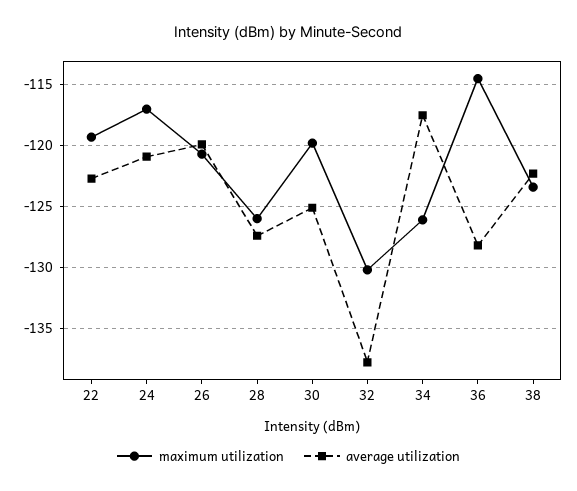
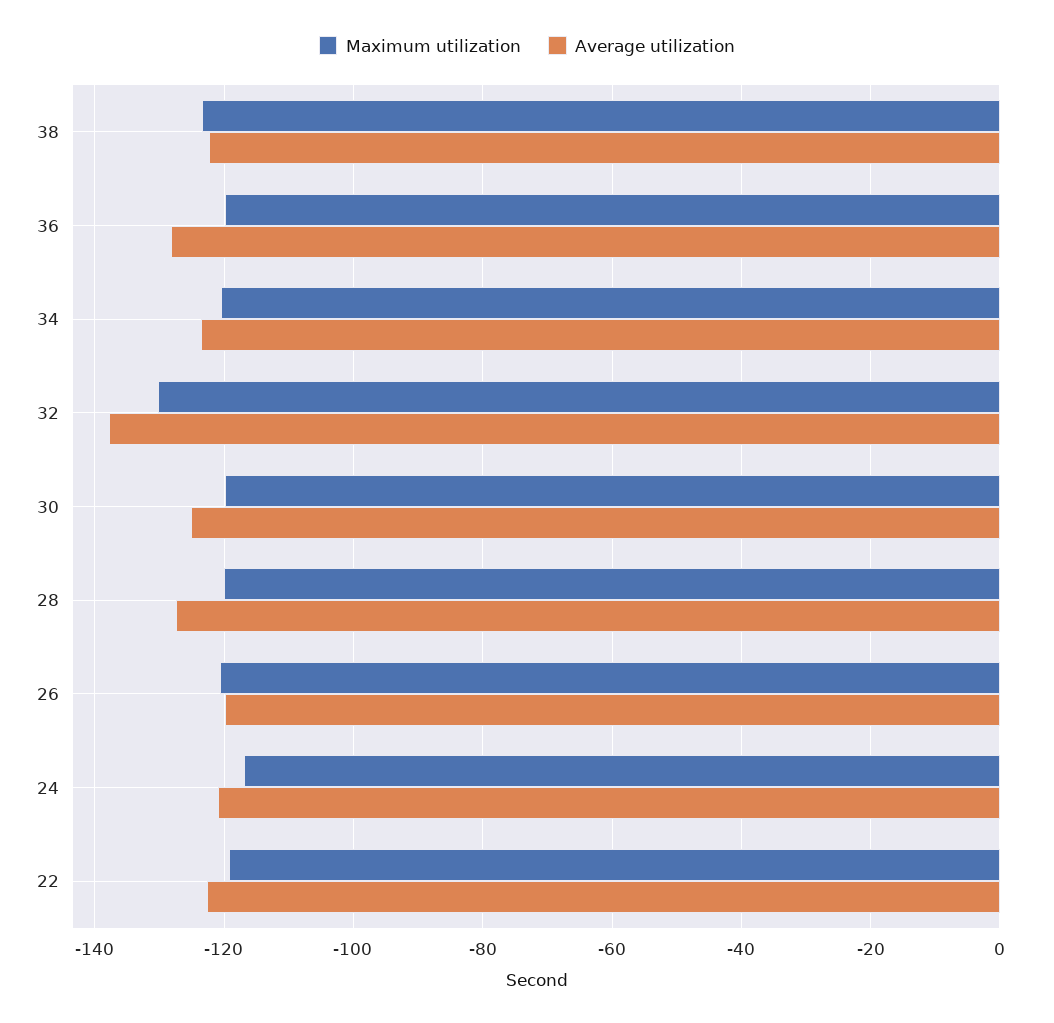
maximum utilization, 28: -126 -> -120
maximum utilization, 34: -126 -> -120
average utilization, 34: -117.5 -> -124
maximum utilization, 36: -114.5 -> -120

